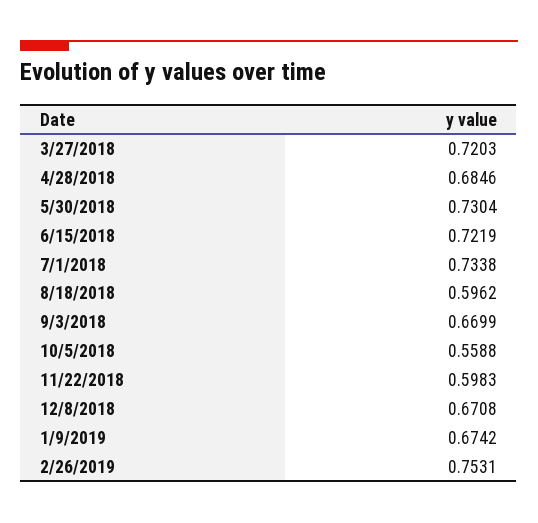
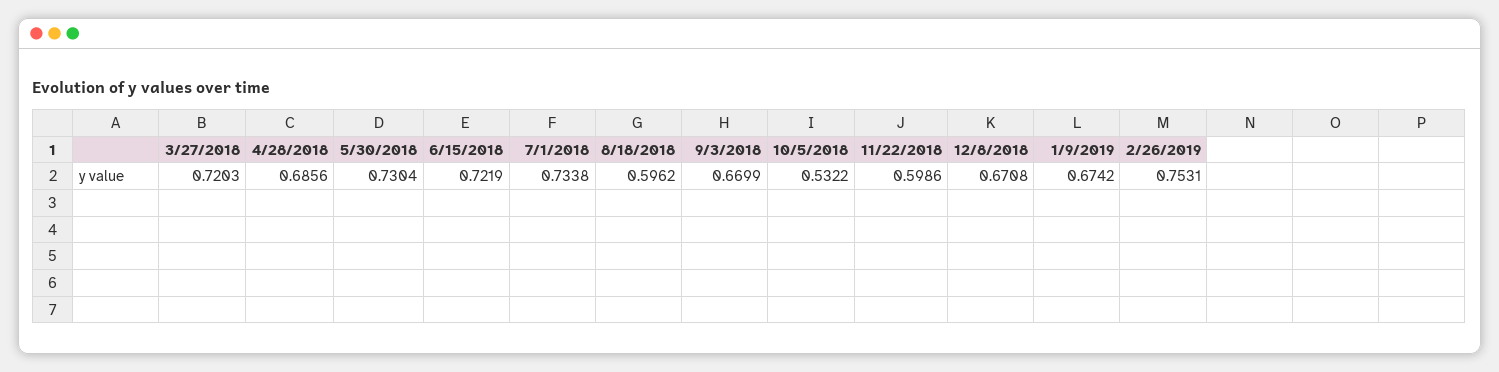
4/28/2018: 0.6846 -> 0.6856
10/5/2018: 0.5588 -> 0.5322
11/22/2018: 0.5983 -> 0.5986

